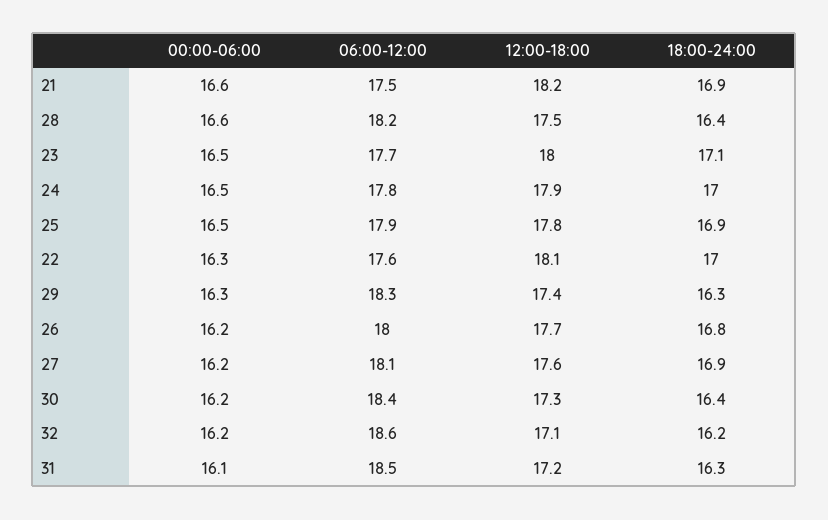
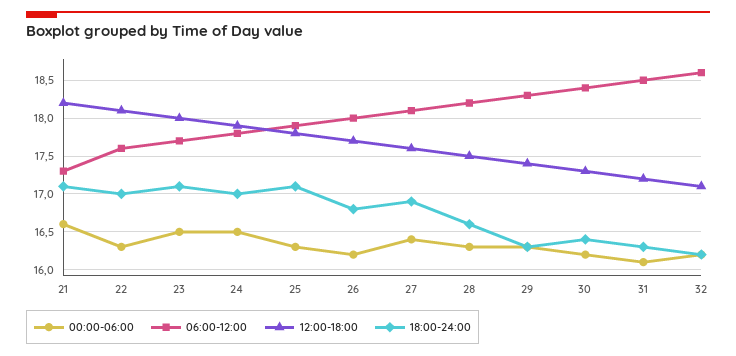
06:00-12:00, 21: 17.5 -> 17.3
18:00-24:00, 21: 16.9 -> 17.1
00:00-06:00, 28: 16.6 -> 16.3
18:00-24:00, 28: 16.4 -> 16.6
00:00-06:00, 25: 16.5 -> 16.3
18:00-24:00, 25: 16.9 -> 17.1
00:00-06:00, 27: 16.2 -> 16.4

